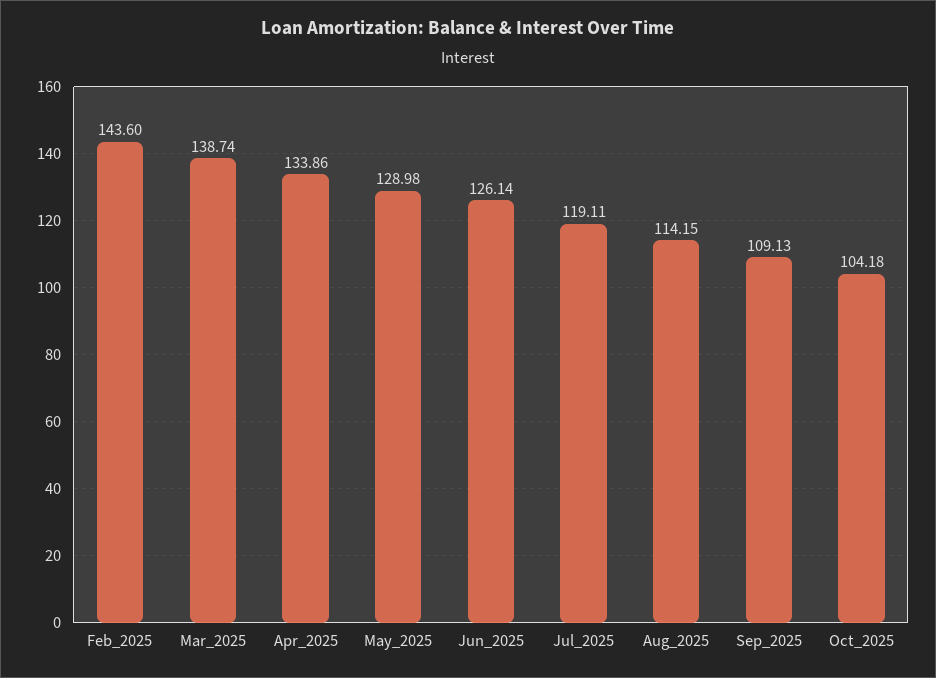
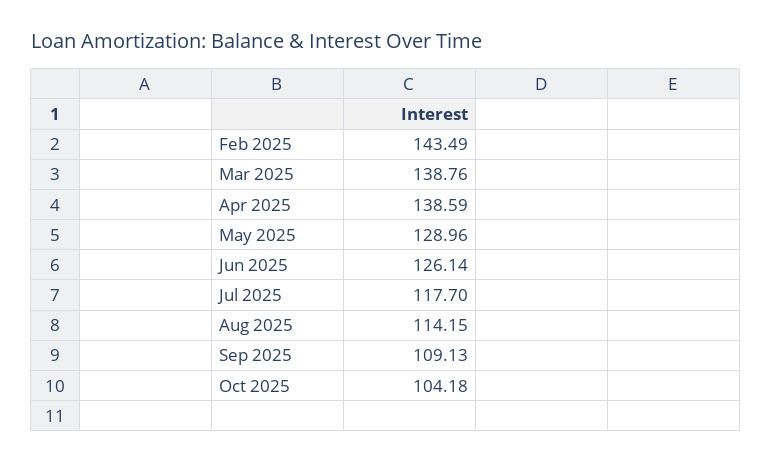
Feb_2025: 143.6 -> 143.49
Mar_2025: 138.74 -> 138.76
Apr_2025: 133.86 -> 138.59
May_2025: 128.98 -> 128.96
Jul_2025: 119.11 -> 117.7

